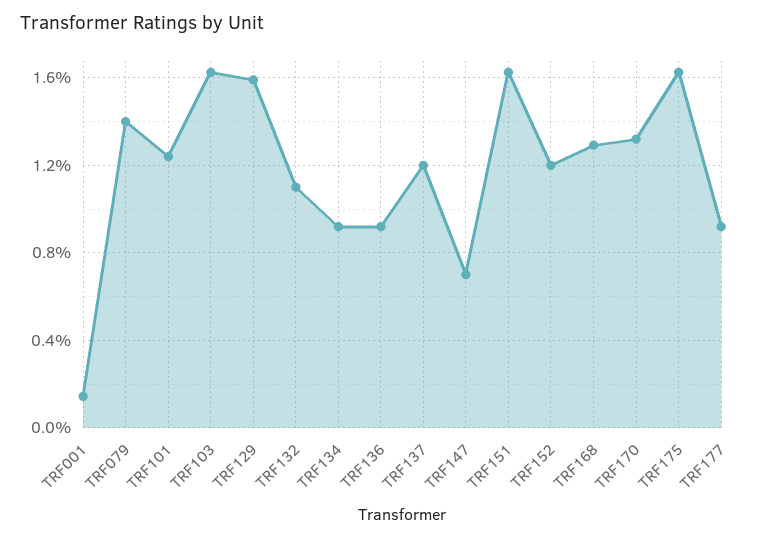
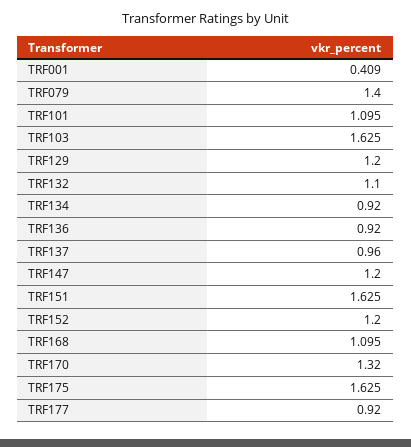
TRF001: 0.15 -> 0.409
TRF101: 1.25 -> 1.095
TRF129: 1.6 -> 1.2
TRF137: 1.2 -> 0.96
TRF147: 0.7 -> 1.2
TRF168: 1.3 -> 1.095

